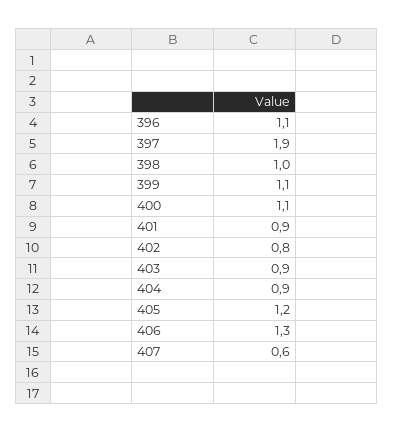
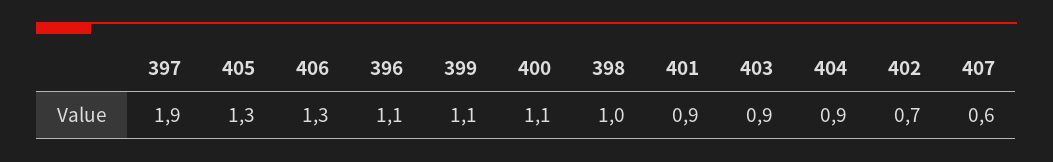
402: 0.8 -> 0.7
405: 1.2 -> 1.3

